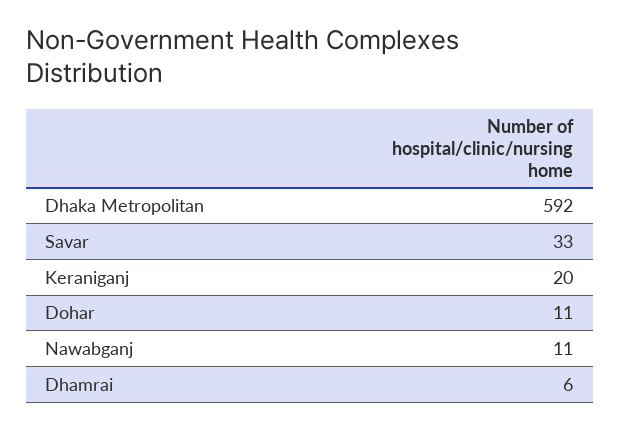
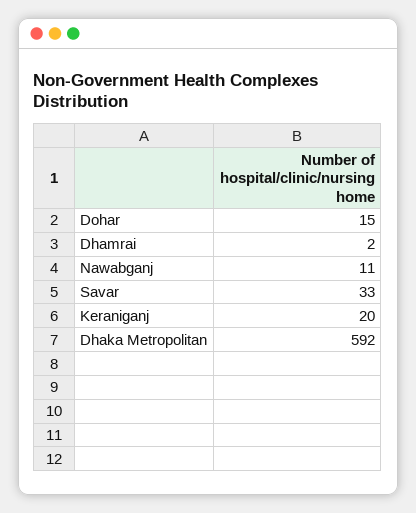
Dohar: 11 -> 15
Dhamrai: 6 -> 2

